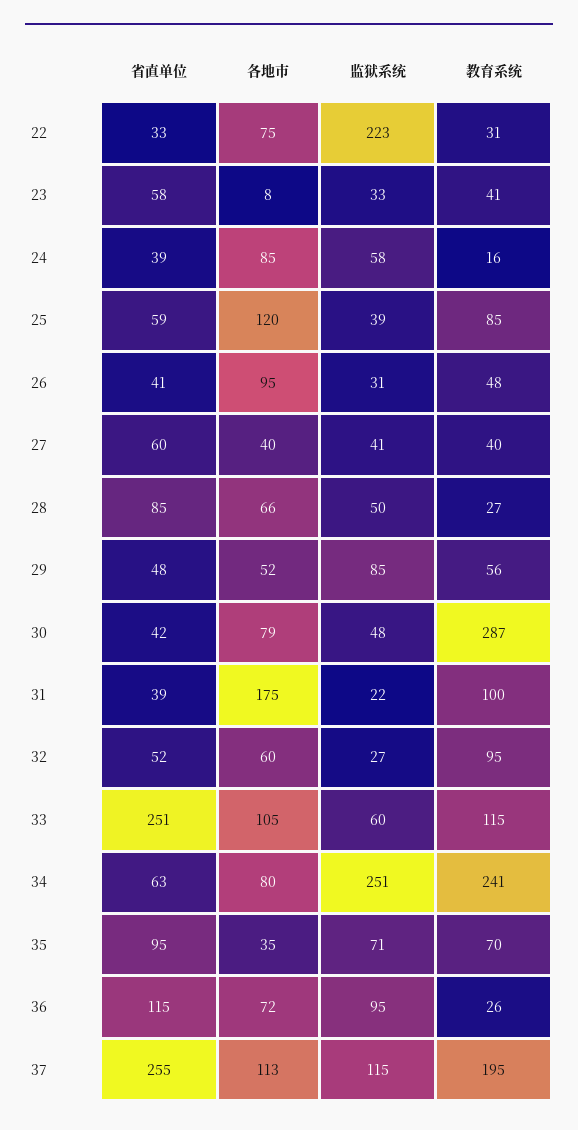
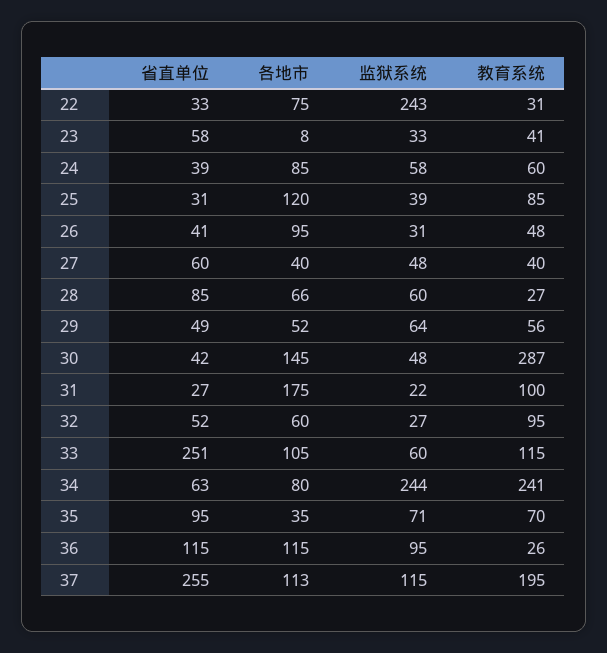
监狱系统, 22: 223 -> 243
教育系统, 24: 16 -> 60
省直单位, 25: 59 -> 31
监狱系统, 27: 41 -> 48
监狱系统, 28: 50 -> 60
省直单位, 29: 48 -> 49
监狱系统, 29: 85 -> 64
各地市, 30: 79 -> 145
省直单位, 31: 39 -> 27
监狱系统, 34: 251 -> 244
各地市, 36: 72 -> 115

